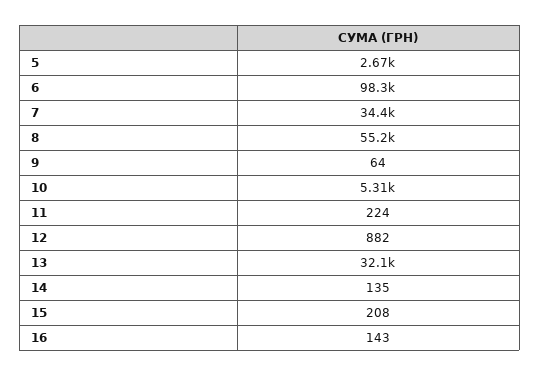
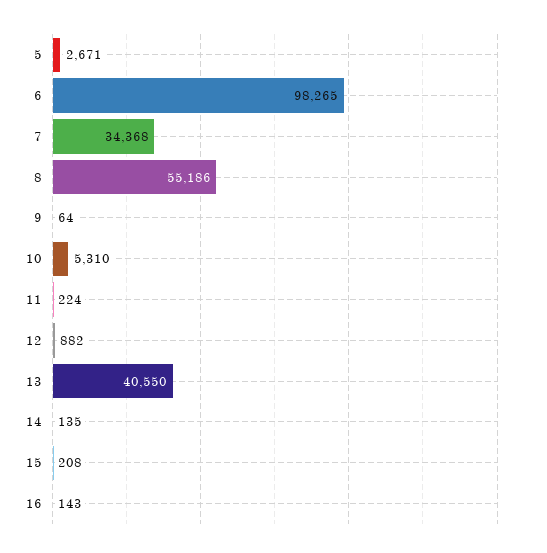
13: 32100 -> 40550

